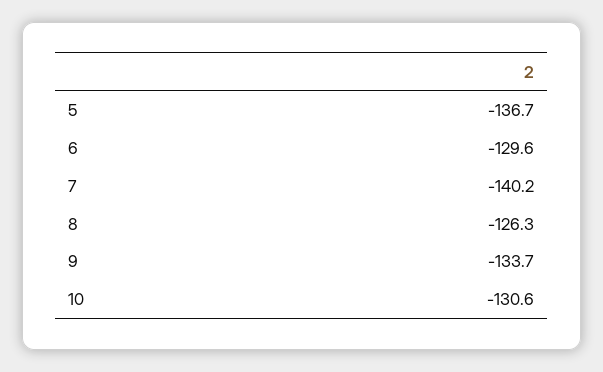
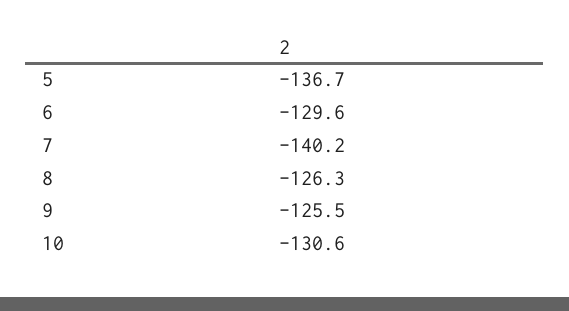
9: -133.7 -> -125.5

